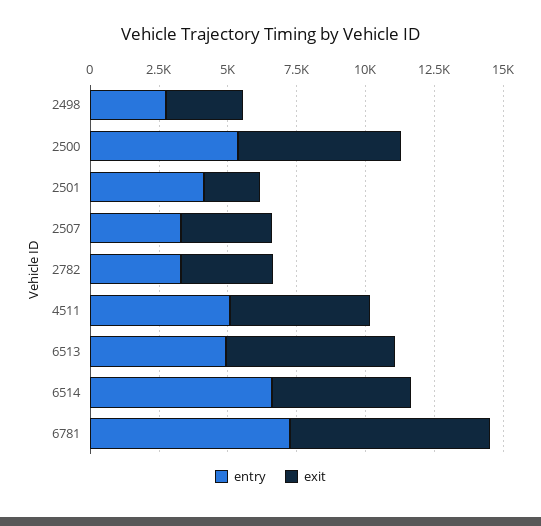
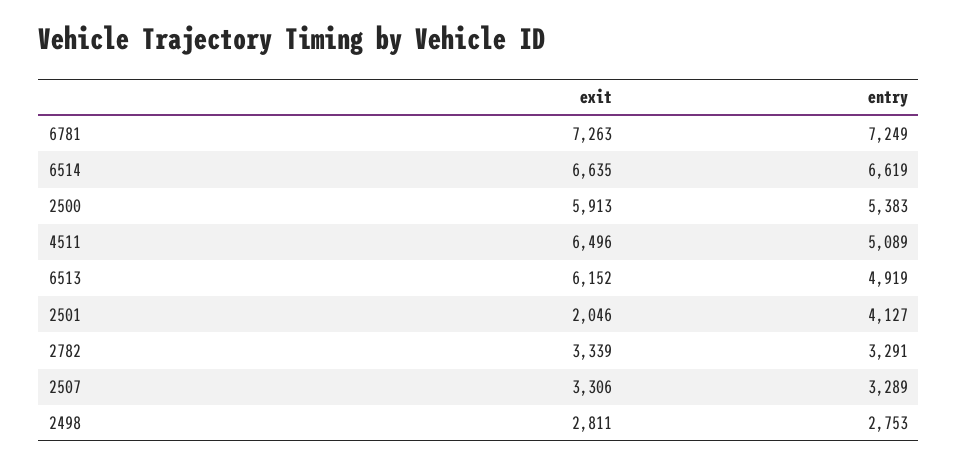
exit, 4511: 5000 -> 6496
exit, 6514: 5000 -> 6635

